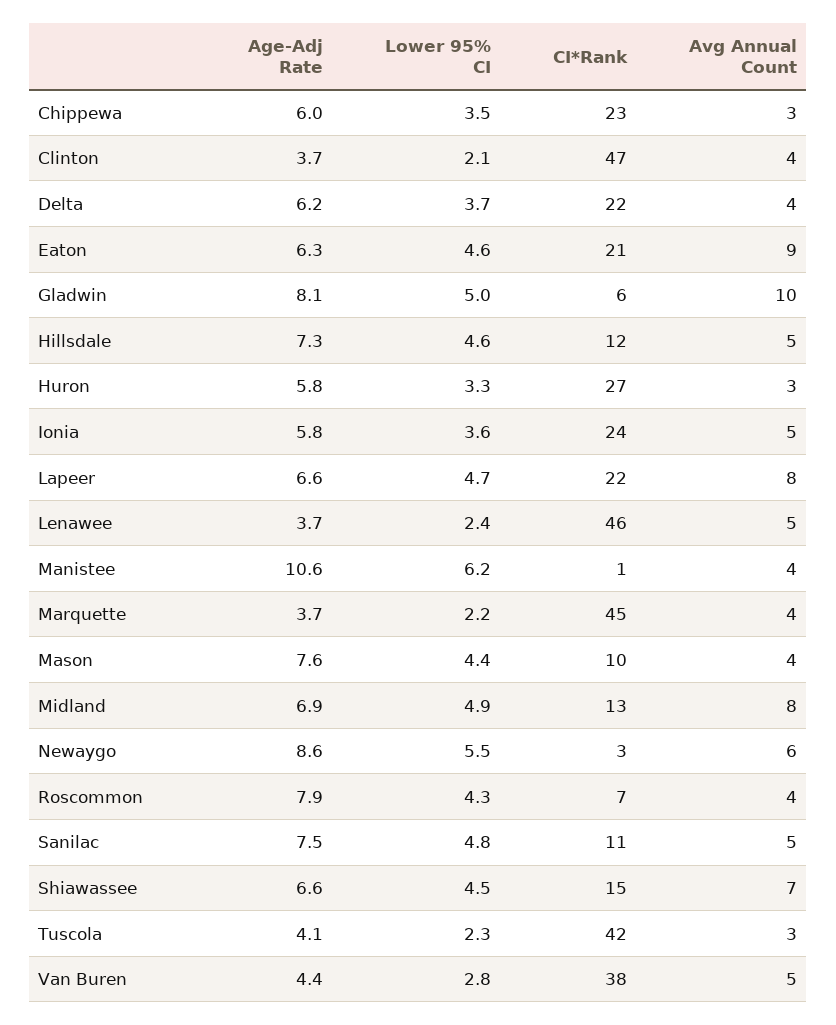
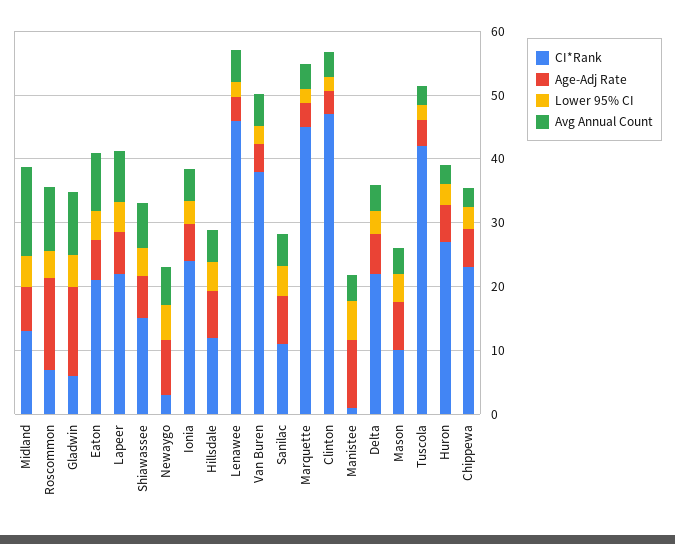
Age-Adj Rate, Gladwin: 8.1 -> 14
Avg Annual Count, Midland: 8 -> 14
Age-Adj Rate, Roscommon: 7.9 -> 14
Avg Annual Count, Roscommon: 4 -> 10

